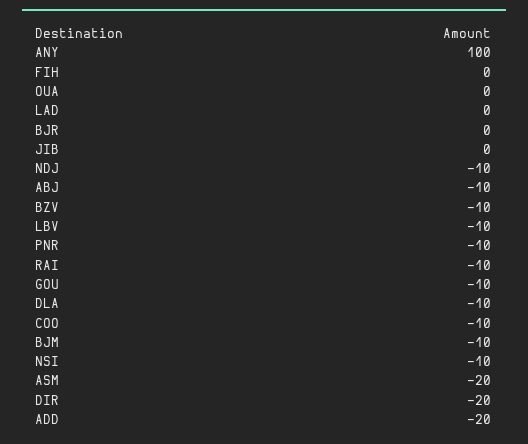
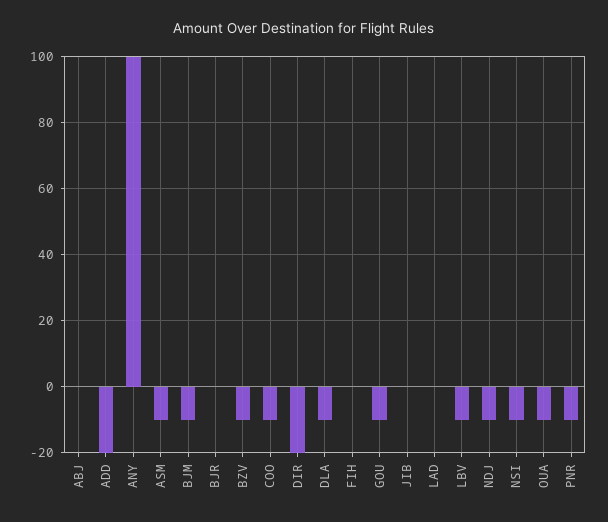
OUA: 0 -> -10
ABJ: -10 -> 0
RAI: -10 -> none
ASM: -20 -> -10

